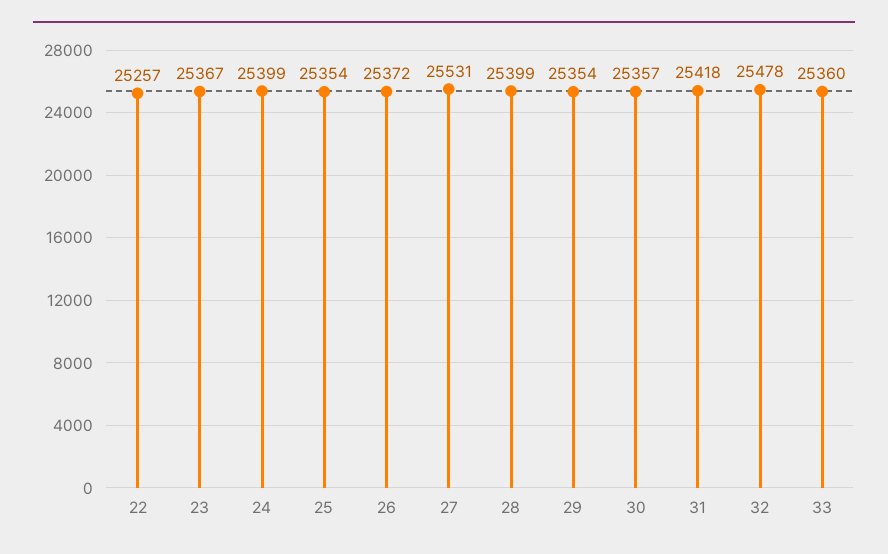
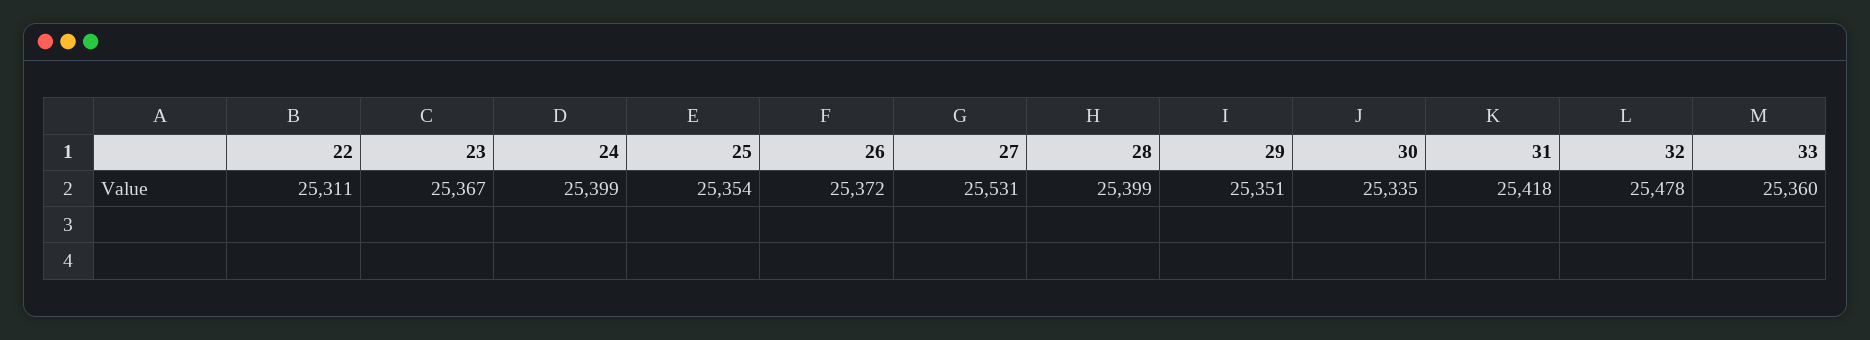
22: 25257 -> 25311
29: 25354 -> 25351
30: 25357 -> 25335

